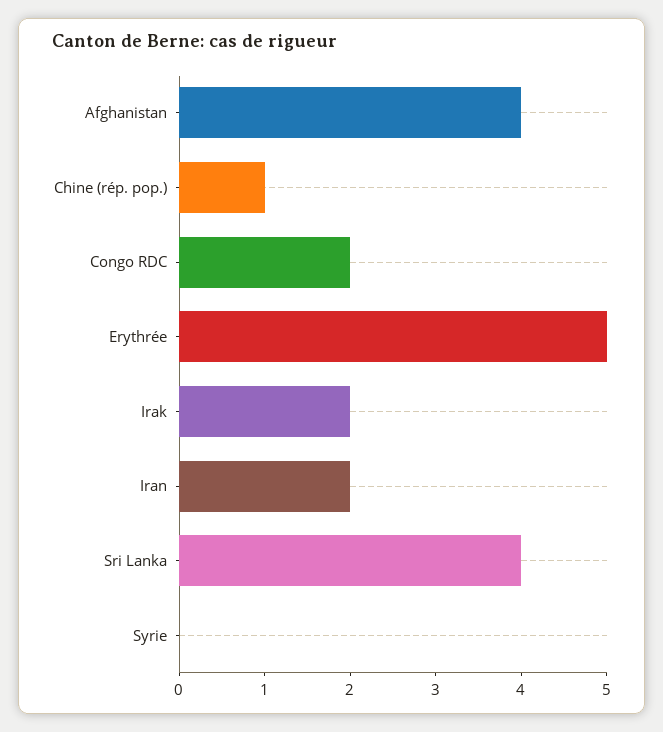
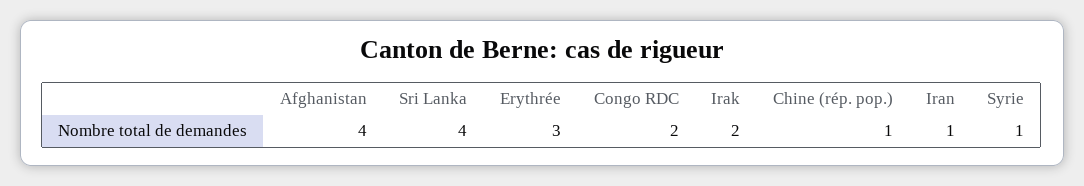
Erythrée: 5 -> 3
Iran: 2 -> 1
Syrie: 0 -> 1

